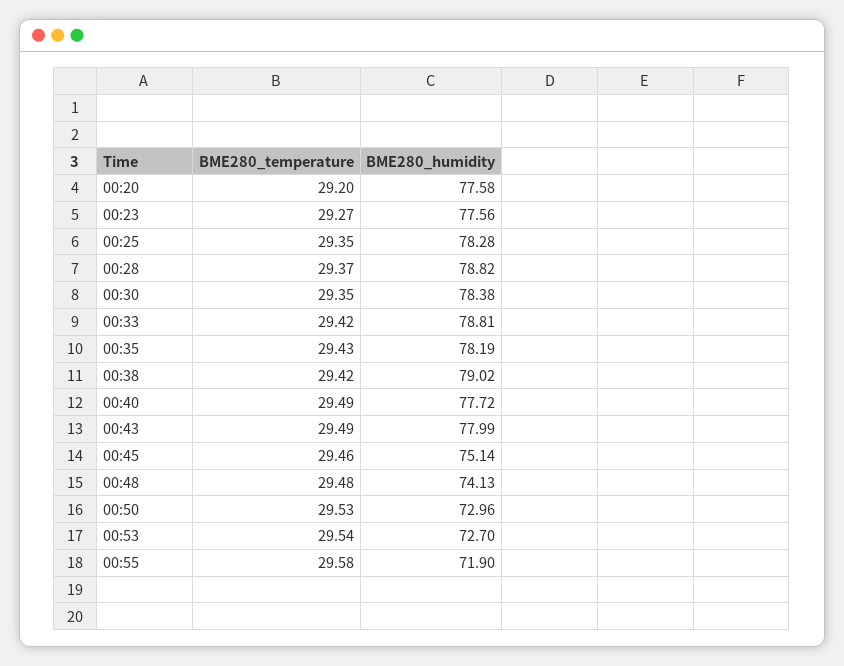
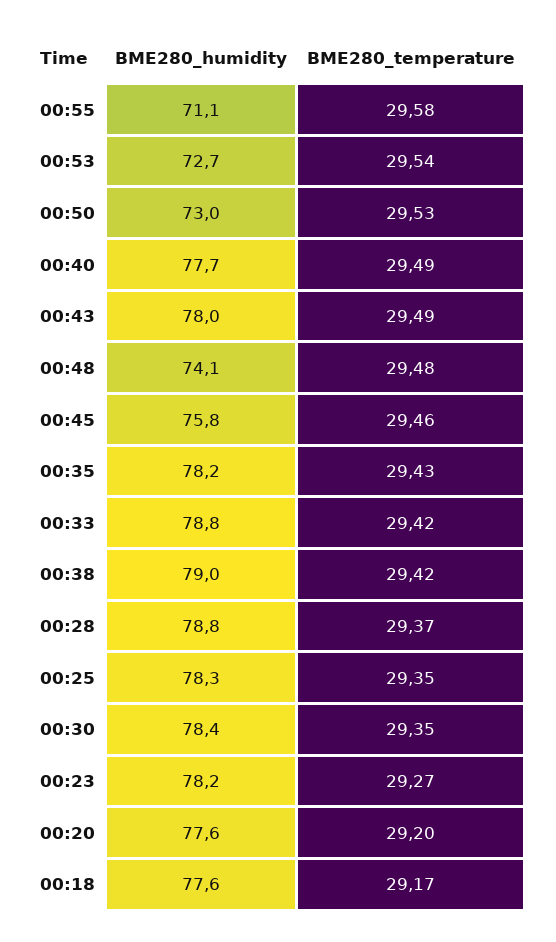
BME280_humidity, 00:23: 77.56 -> 78.2
BME280_humidity, 00:45: 75.14 -> 75.8
BME280_humidity, 00:55: 71.9 -> 71.1
BME280_humidity, 00:18: none -> 77.6
BME280_temperature, 00:18: none -> 29.17

